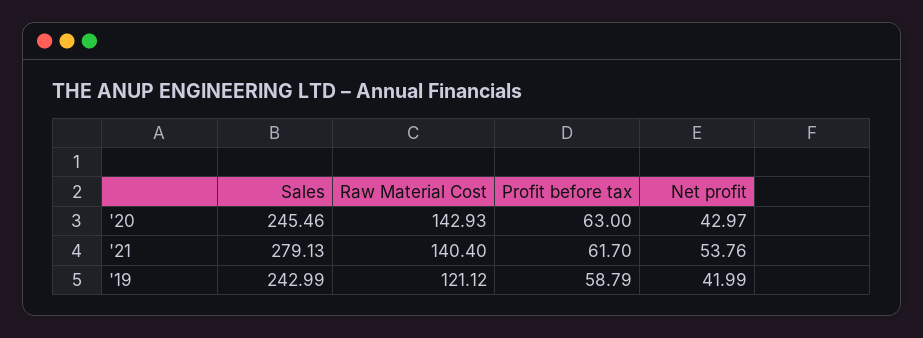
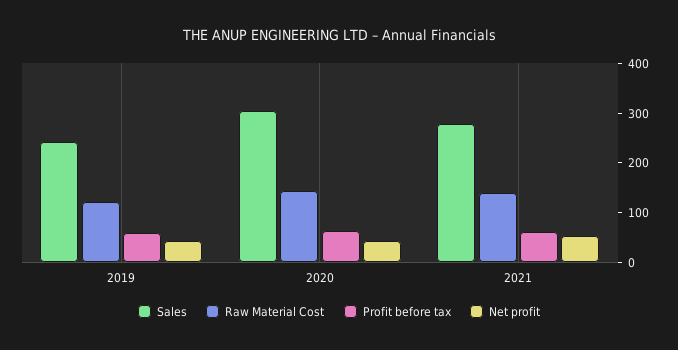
Sales, '20: 245.46 -> 300

